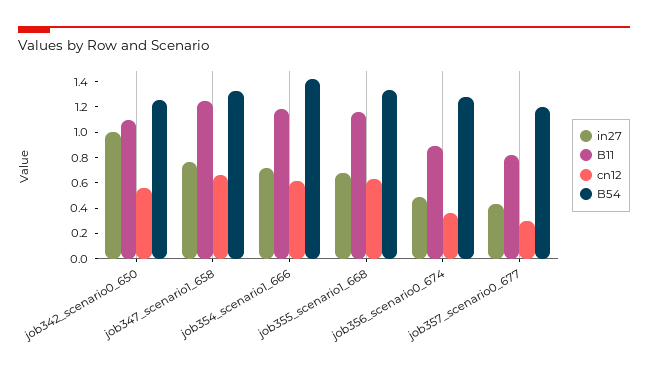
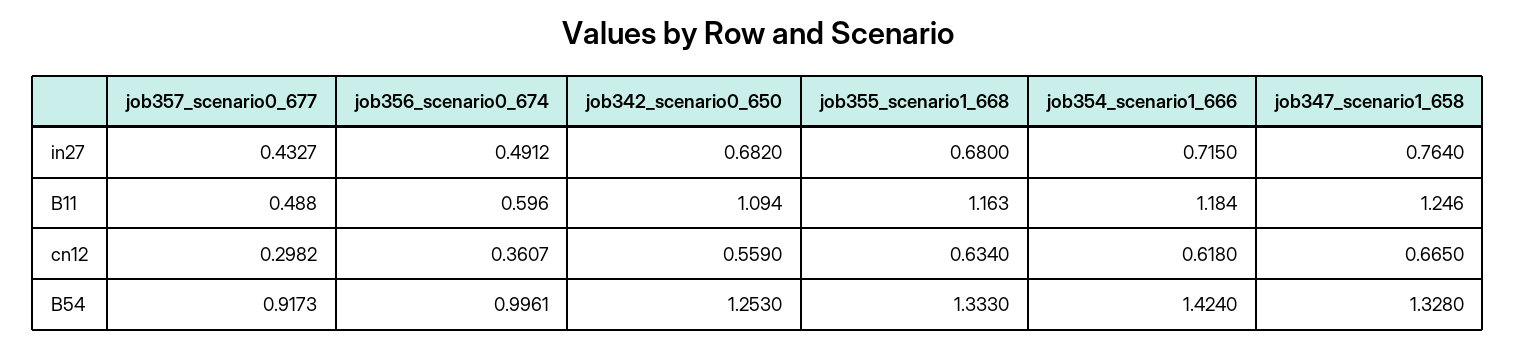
in27, job342_scenario0_650: 1 -> 0.682
B11, job356_scenario0_674: 0.9 -> 0.596
B54, job356_scenario0_674: 1.3 -> 0.9961
B11, job357_scenario0_677: 0.8 -> 0.488
B54, job357_scenario0_677: 1.2 -> 0.9173

